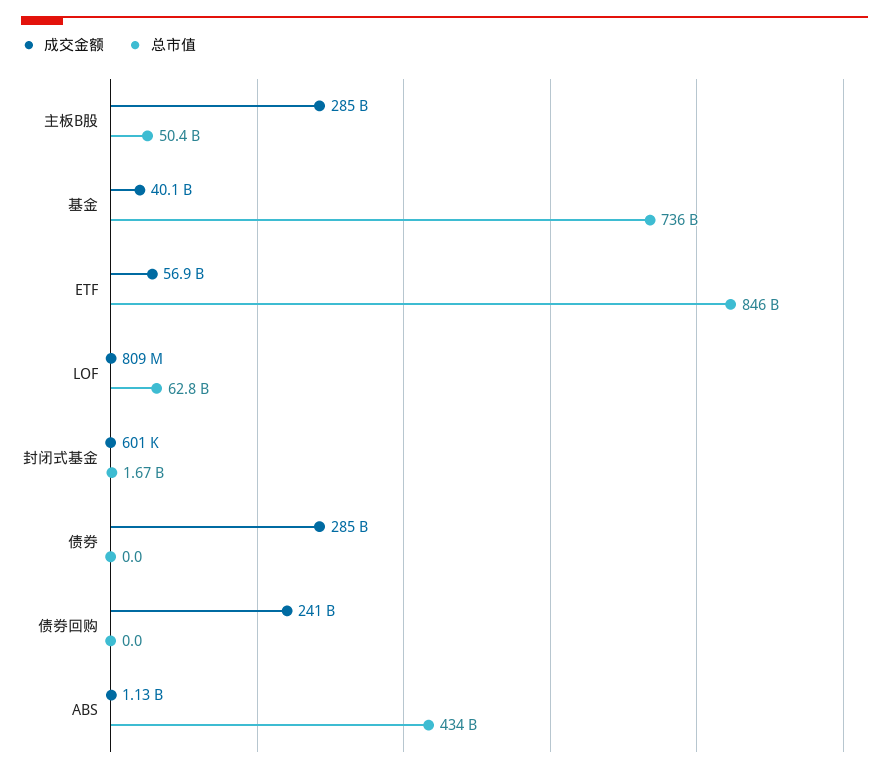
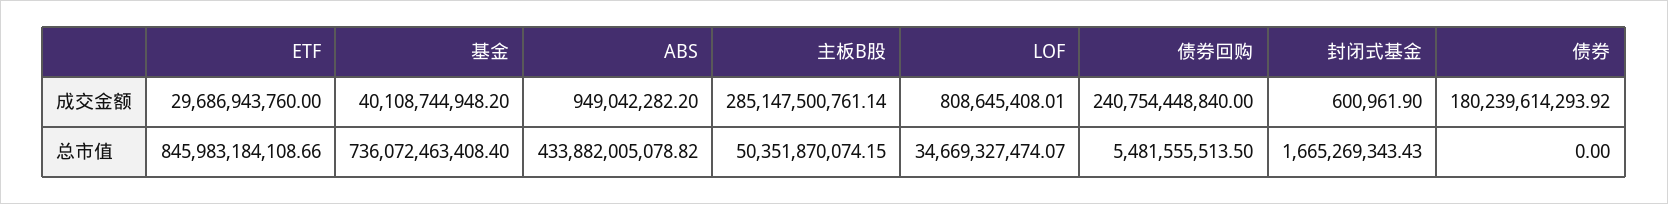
成交金额, ETF: 56900000000 -> 29686943760
总市值, LOF: 62800000000 -> 34669327474.07
成交金额, 债券: 285000000000 -> 180239614293.92
总市值, 债券回购: 0 -> 5481555513.5
成交金额, ABS: 1130000000 -> 949042282.2

